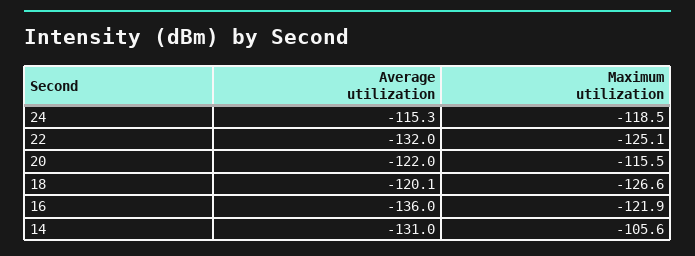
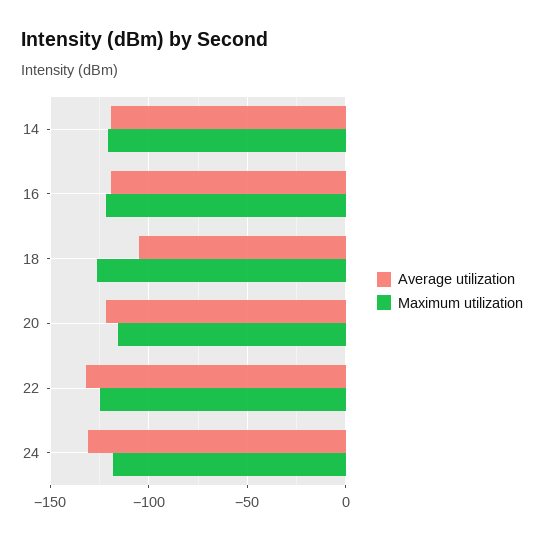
Average utilization, 24: -115.3 -> -130
Average utilization, 18: -120.1 -> -105
Average utilization, 16: -136 -> -120
Average utilization, 14: -131 -> -120
Maximum utilization, 14: -105.6 -> -120

